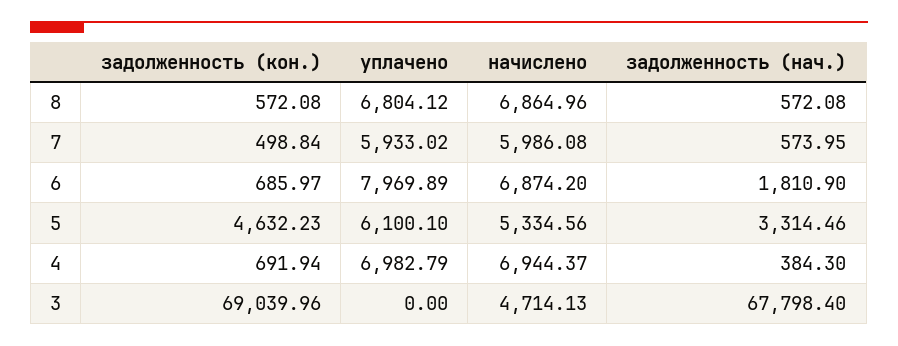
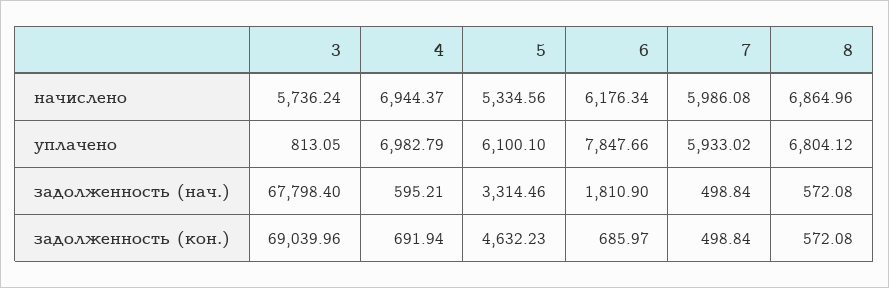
задолженность (нач.), 7: 573.95 -> 498.84
уплачено, 6: 7969.89 -> 7847.66
начислено, 6: 6874.2 -> 6176.34
задолженность (нач.), 4: 384.3 -> 595.21
уплачено, 3: 0 -> 813.05
начислено, 3: 4714.13 -> 5736.24

